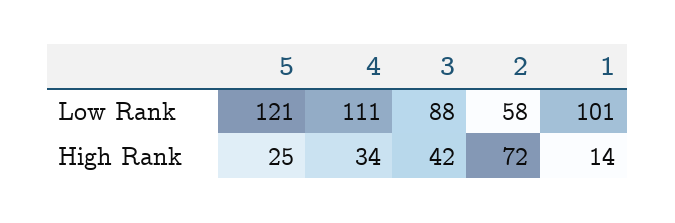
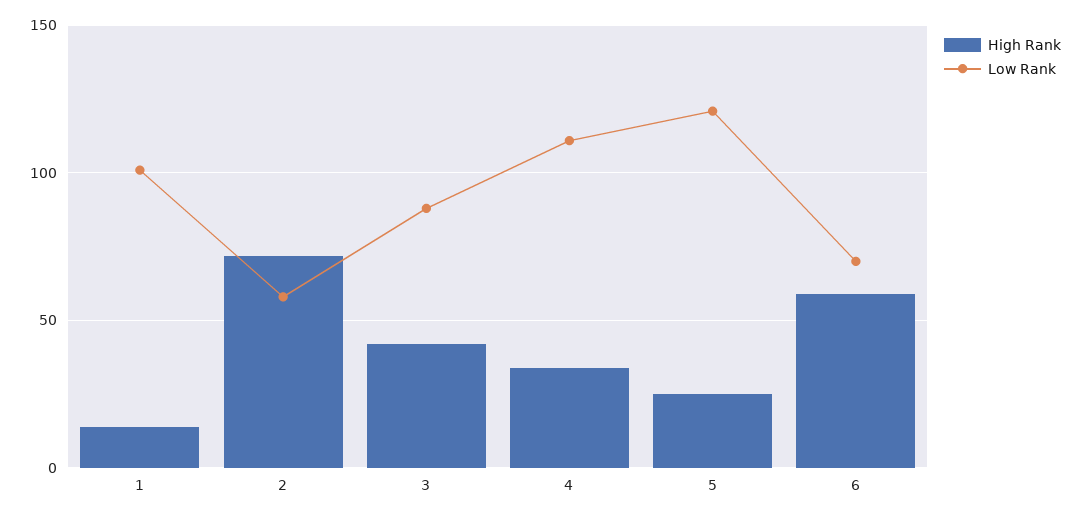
High Rank, 6: none -> 60
Low Rank, 6: none -> 70

